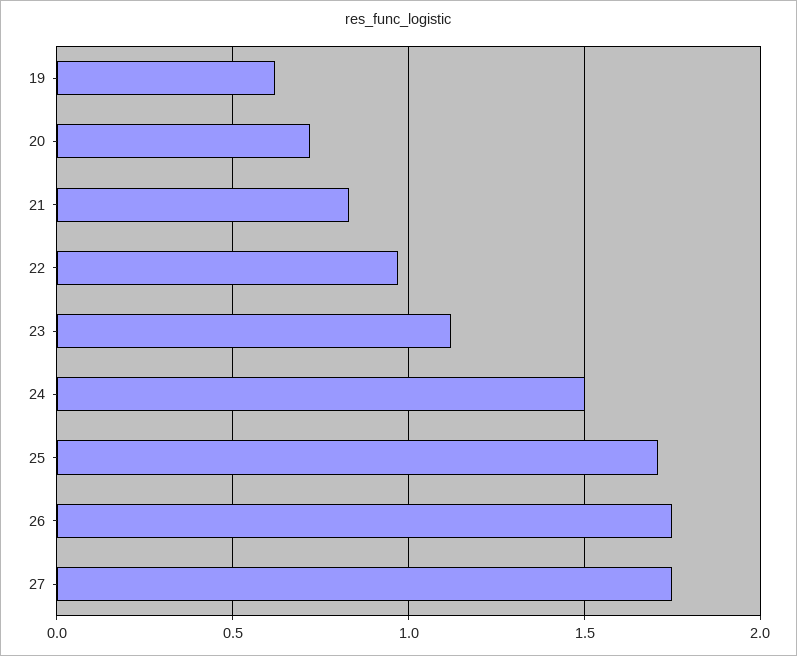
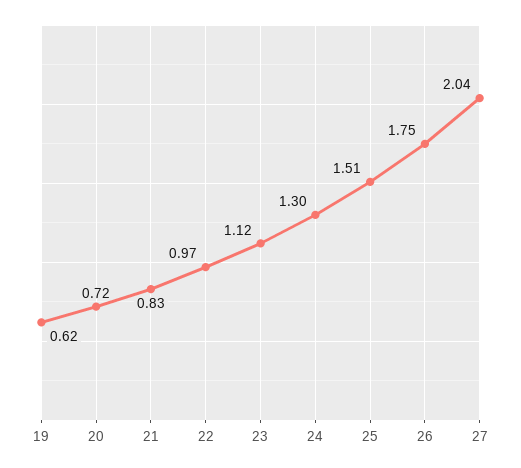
24: 1.5 -> 1.3
25: 1.7 -> 1.51
27: 1.75 -> 2.04

